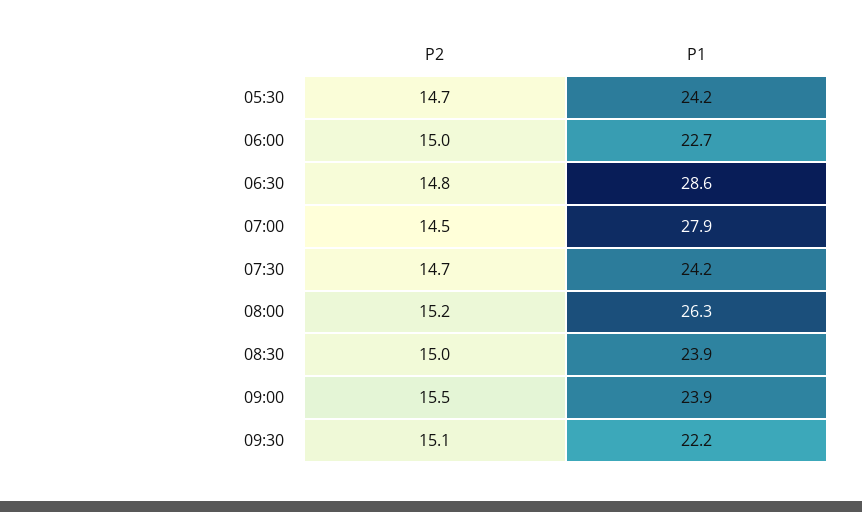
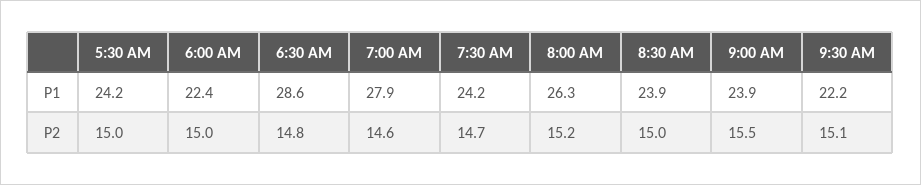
P2, 05:30: 14.7 -> 15
P1, 06:00: 22.7 -> 22.4
P2, 07:00: 14.5 -> 14.6

